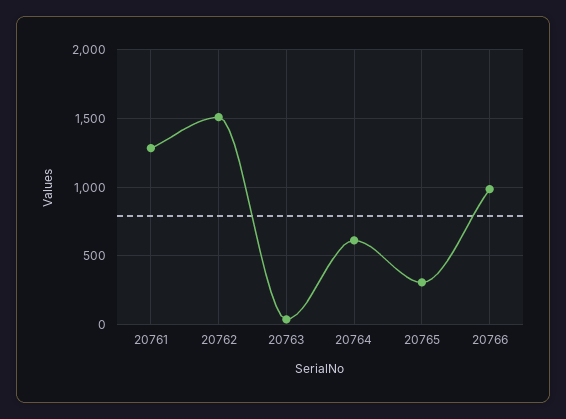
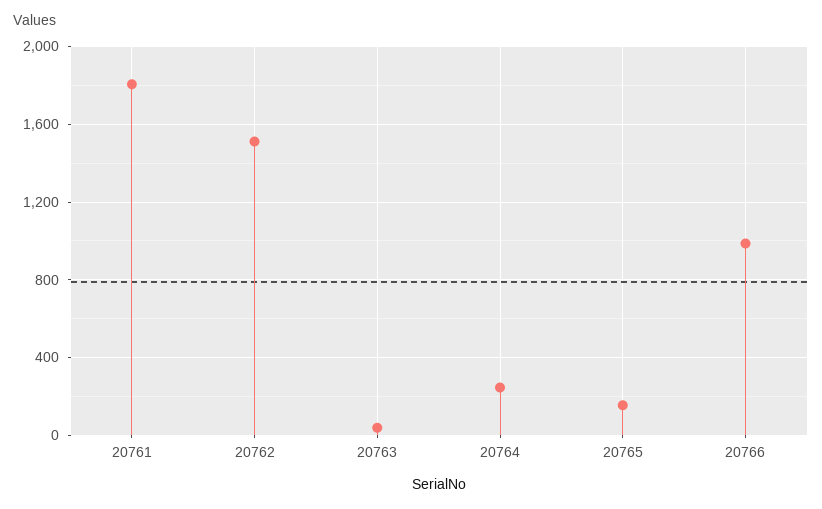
20761: 1300 -> 1800
20764: 600 -> 250
20765: 300 -> 150

